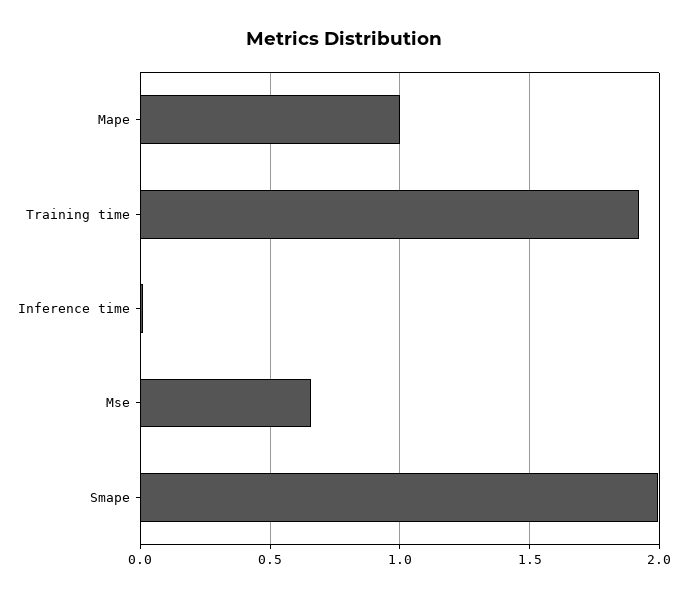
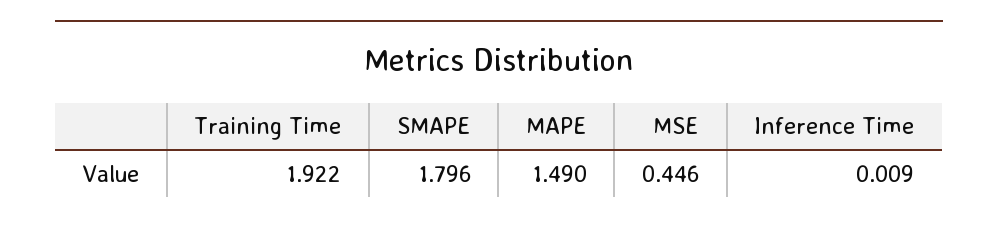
Mape: 1 -> 1.49
Mse: 0.65 -> 0.446
Smape: 2 -> 1.796

